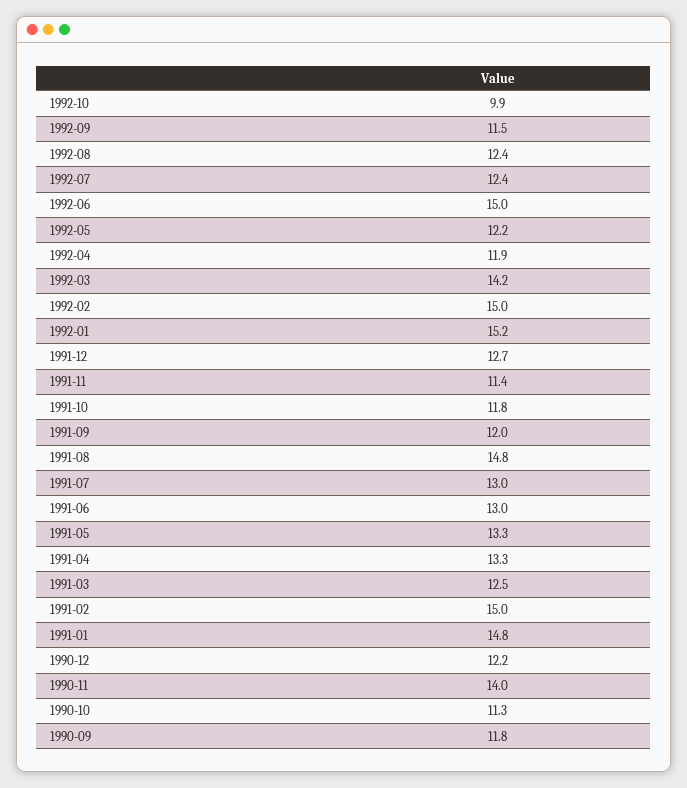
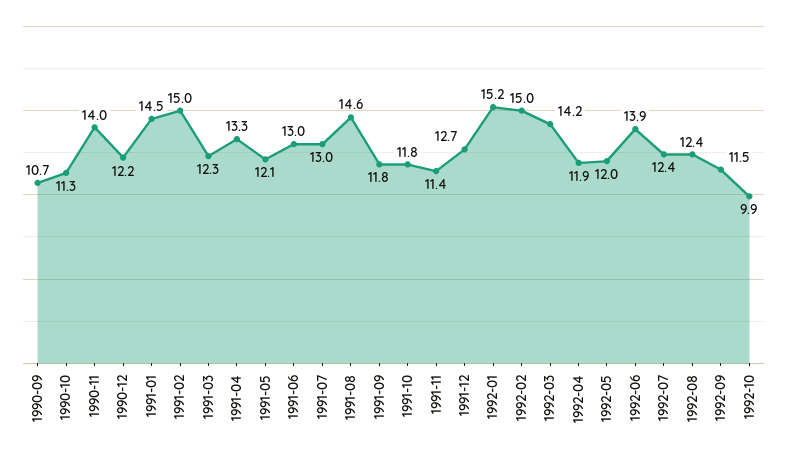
1992-06: 15 -> 13.9
1992-05: 12.2 -> 12
1991-09: 12 -> 11.8
1991-08: 14.8 -> 14.6
1991-05: 13.3 -> 12.1
1991-03: 12.5 -> 12.3
1991-01: 14.8 -> 14.5
1990-09: 11.8 -> 10.7

